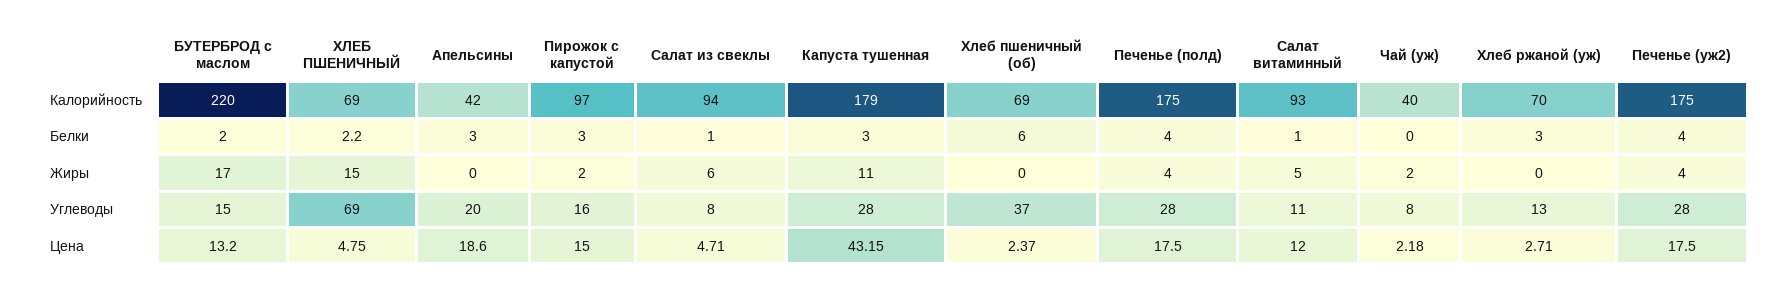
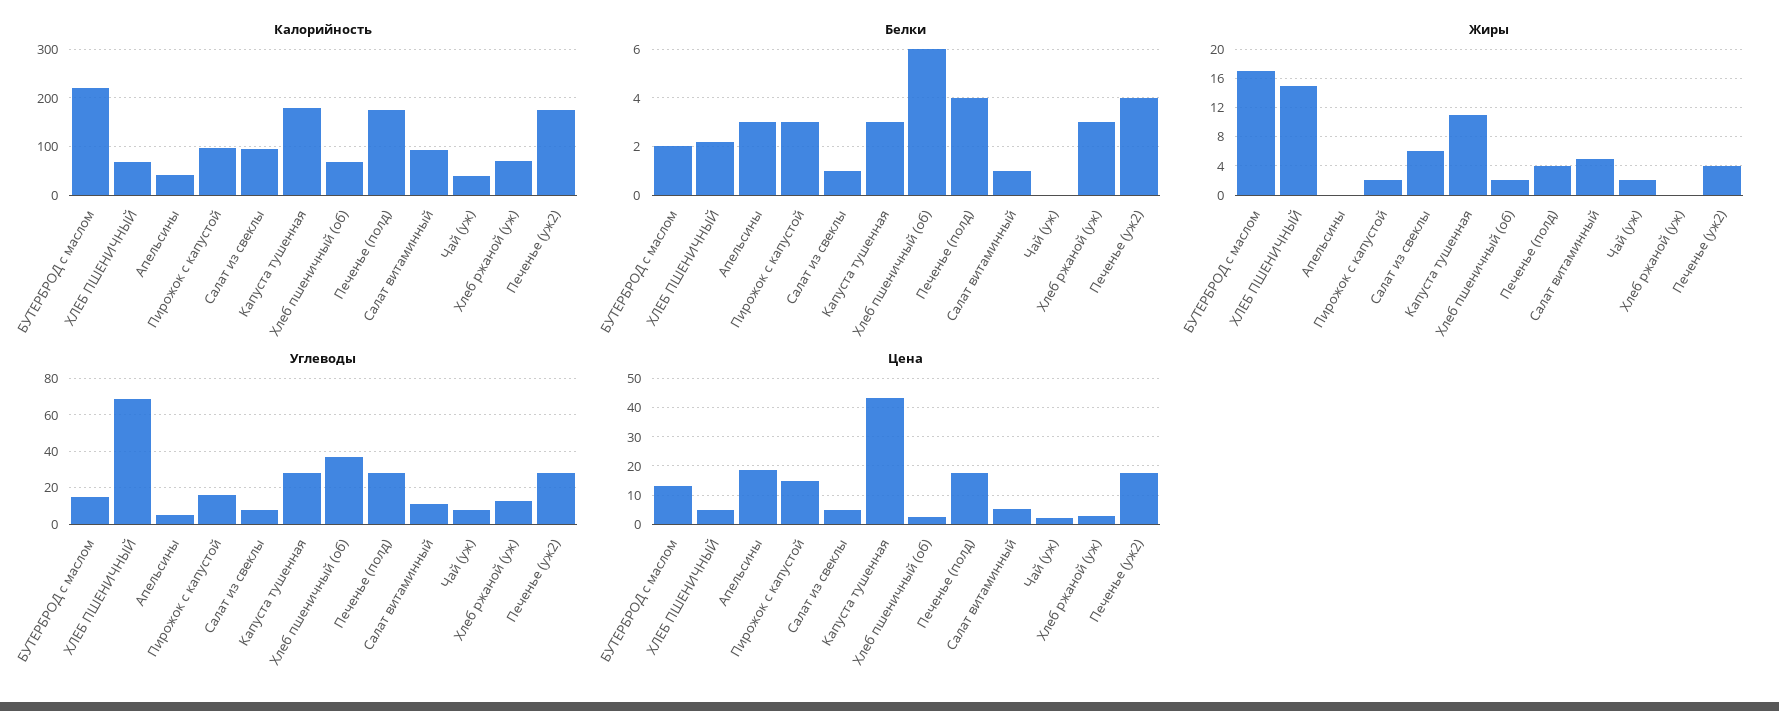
Жиры, Хлеб пшеничный (об): 0 -> 2
Углеводы, Апельсины: 20 -> 5
Цена, Салат витаминный: 12 -> 5

